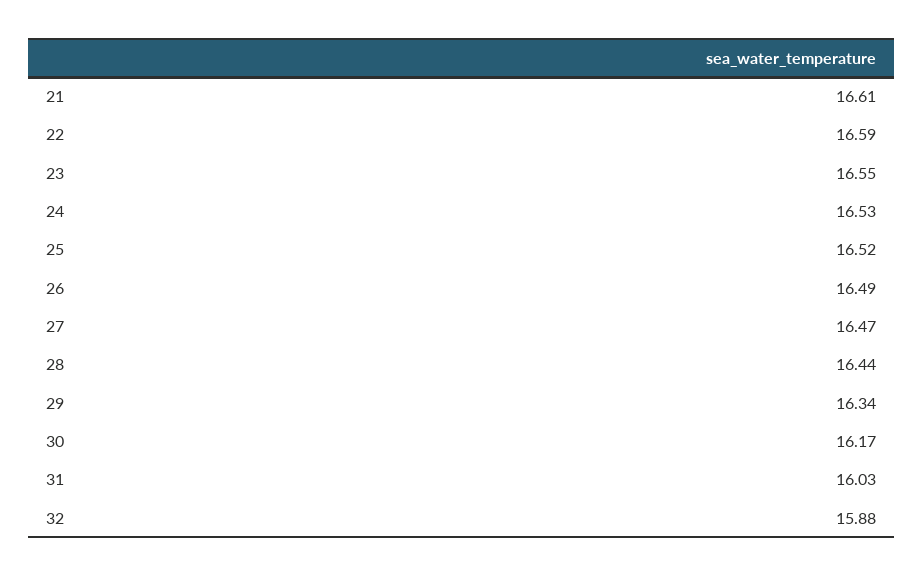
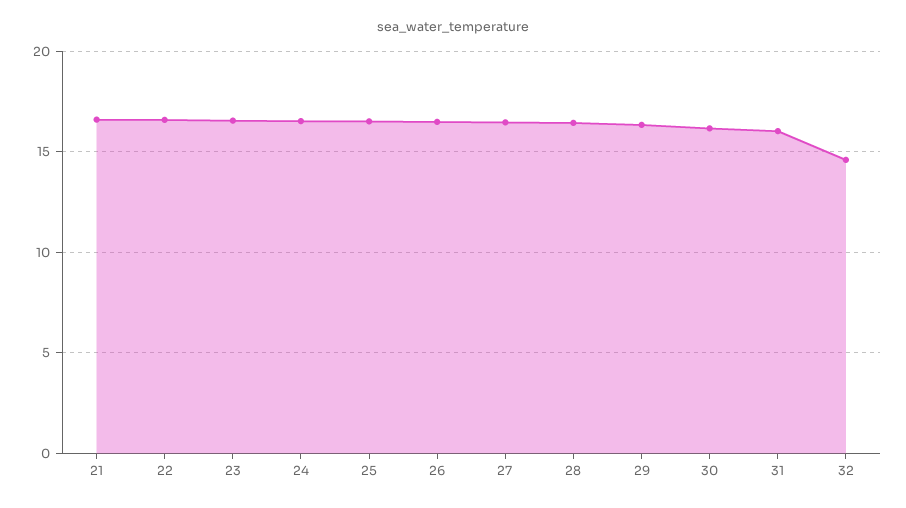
32: 15.88 -> 14.5

